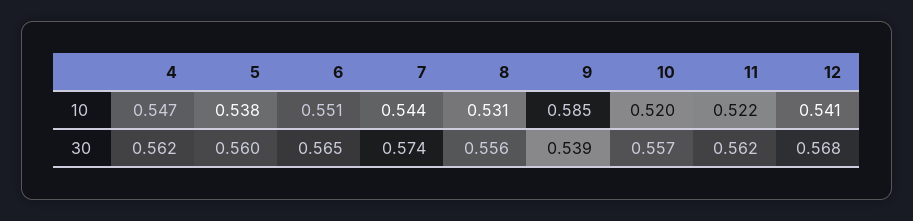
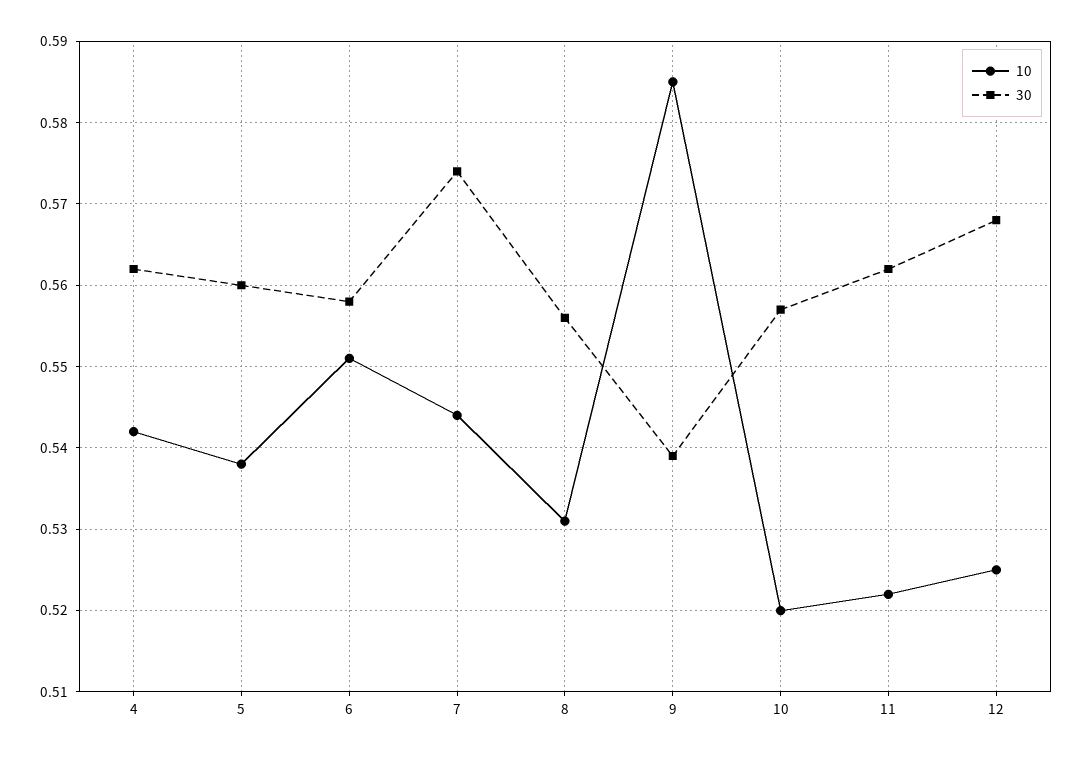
10, 4: 0.547 -> 0.542
10, 12: 0.541 -> 0.525
30, 6: 0.565 -> 0.558

